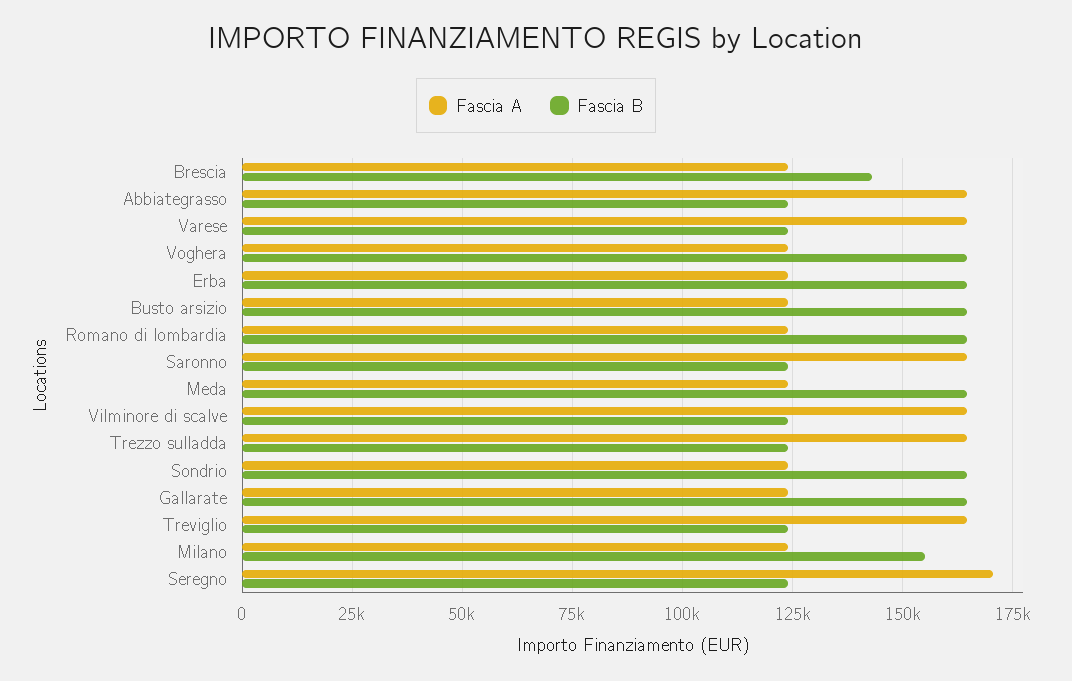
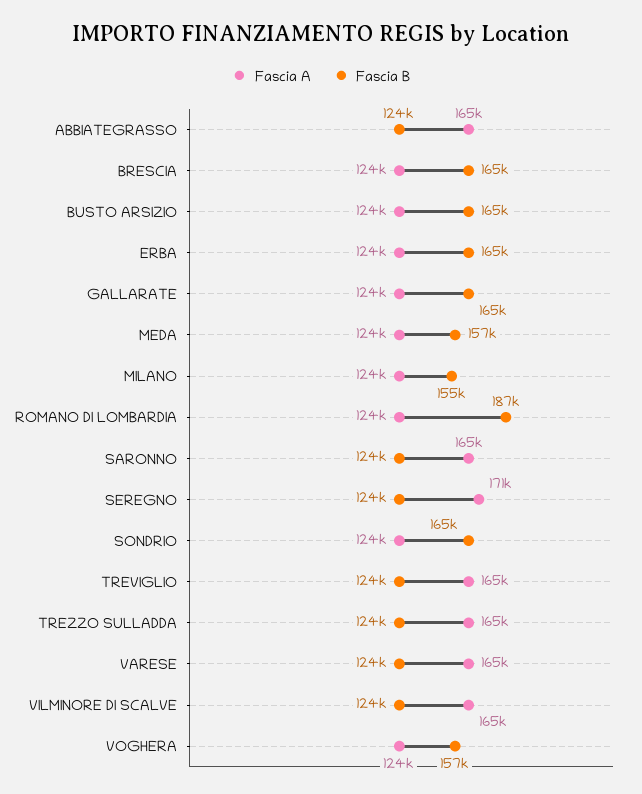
Fascia B, Brescia: 142500 -> 165000
Fascia B, Voghera: 165000 -> 157000
Fascia B, Romano di lombardia: 165000 -> 187000
Fascia B, Meda: 165000 -> 157000

